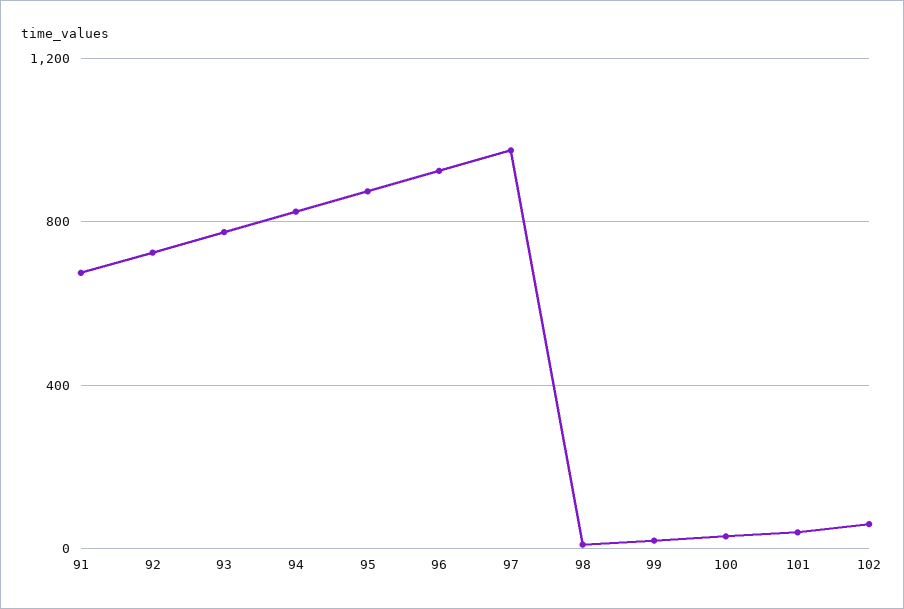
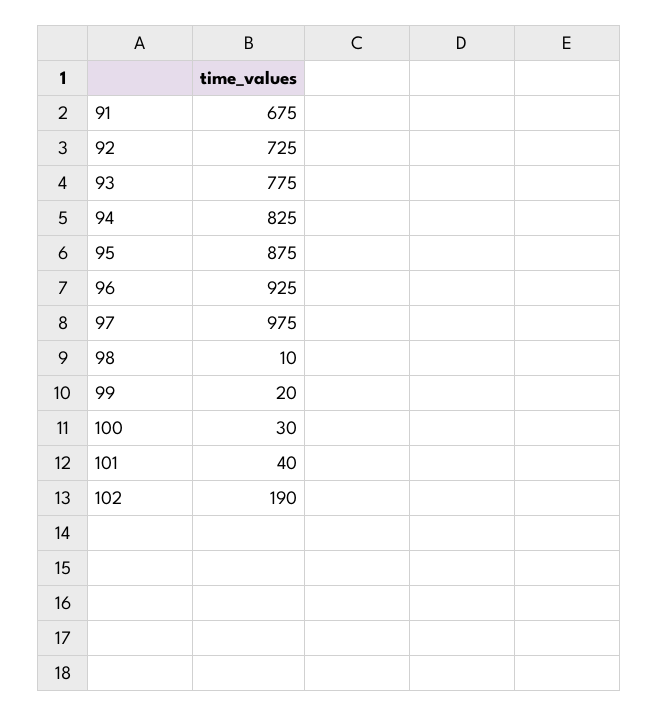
102: 50 -> 190

